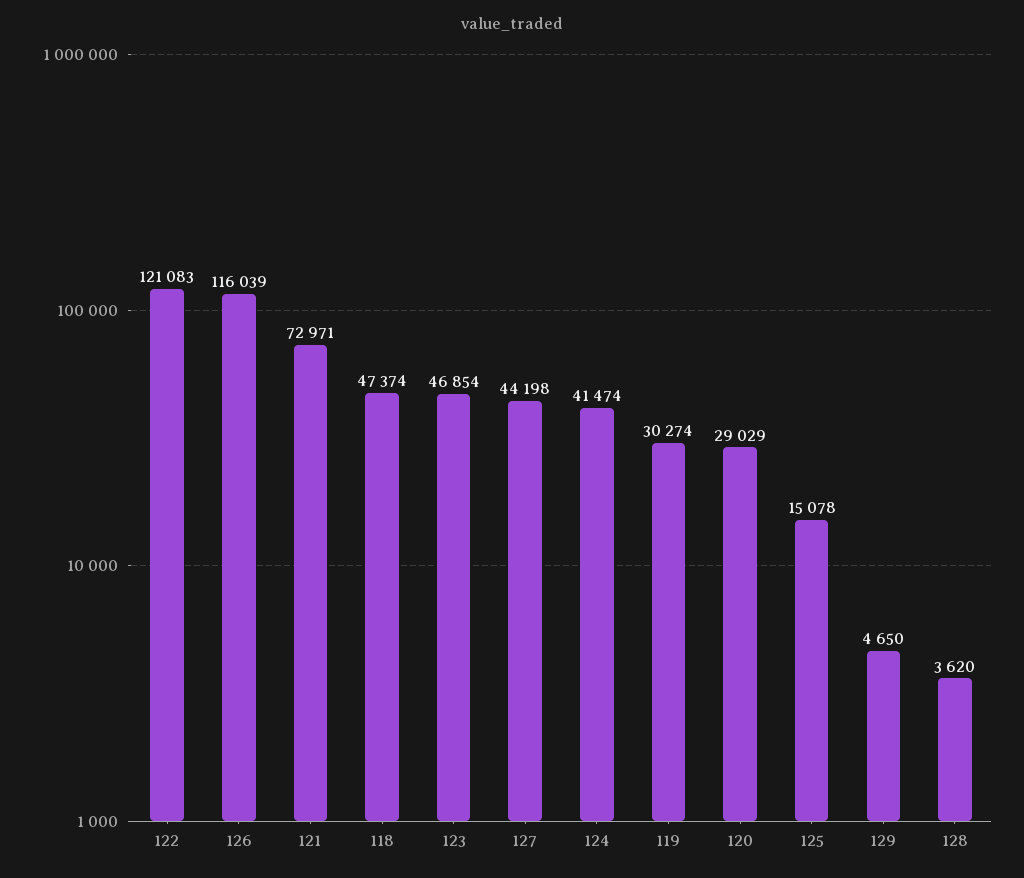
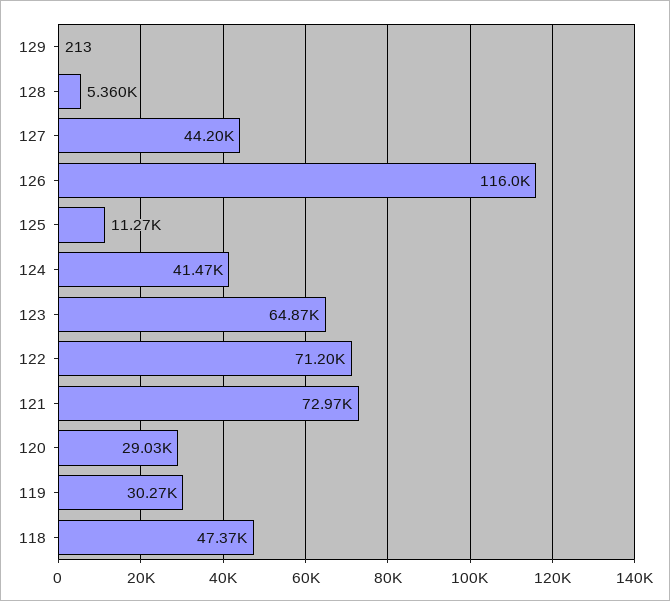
122: 121083 -> 71200
123: 46854 -> 64870
125: 15078 -> 11270
129: 4650 -> 213
128: 3620 -> 5360

